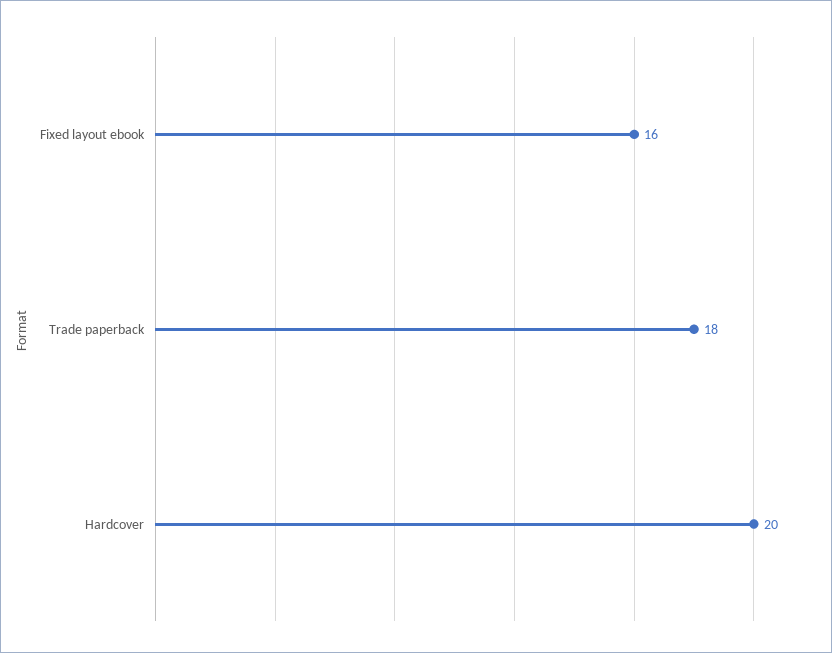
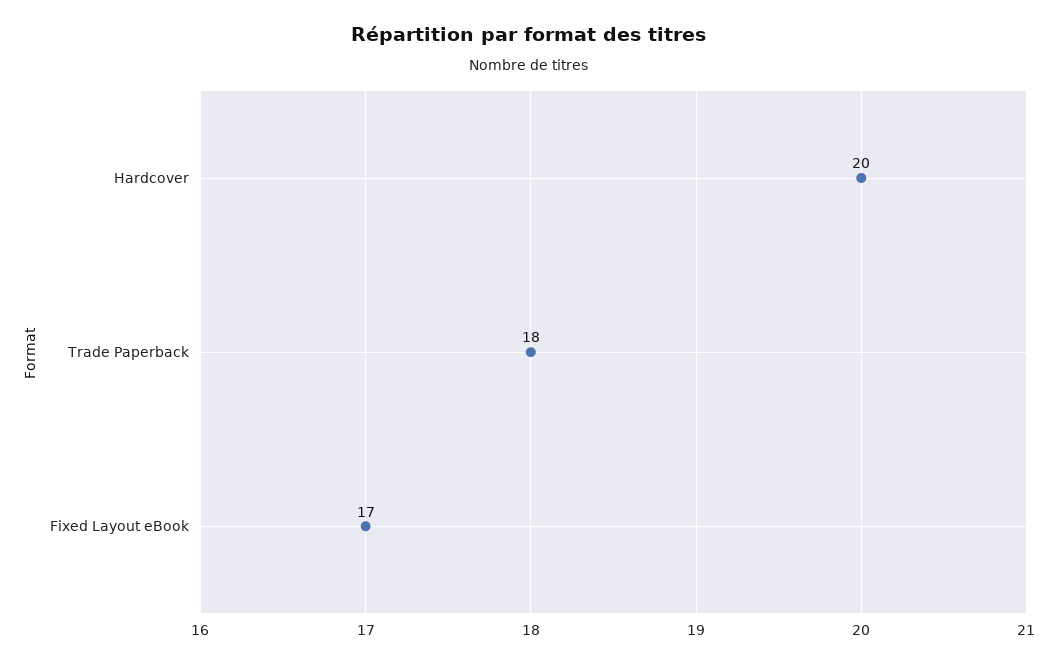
Fixed layout ebook: 16 -> 17

